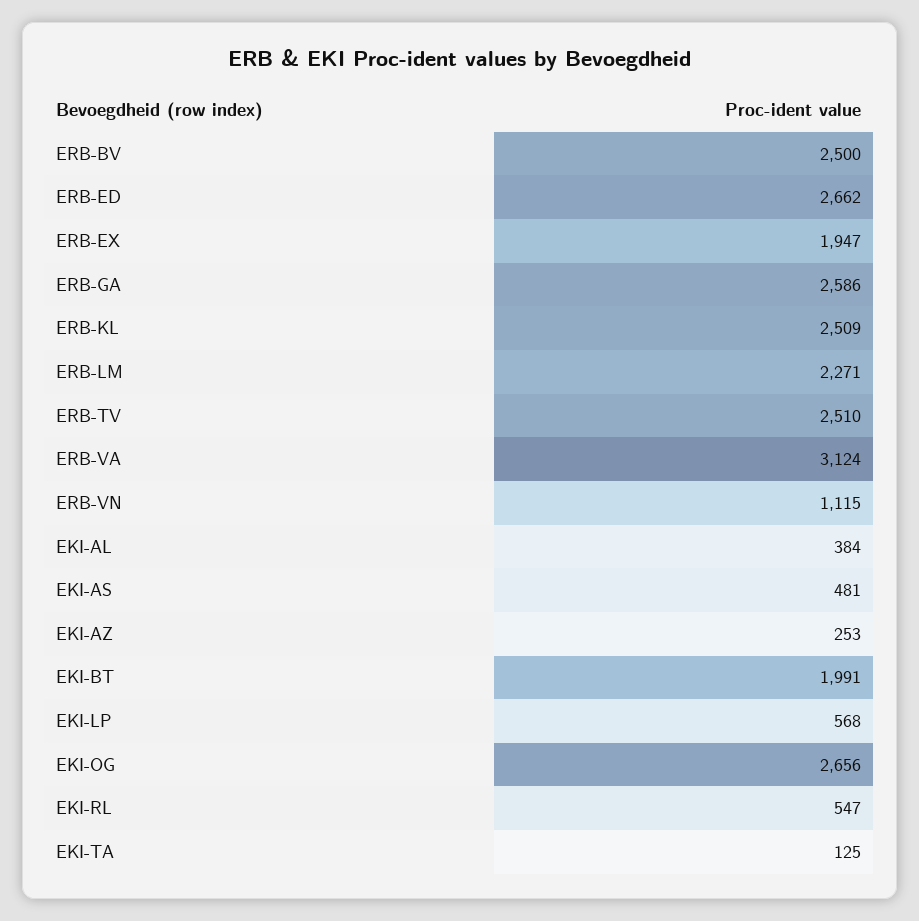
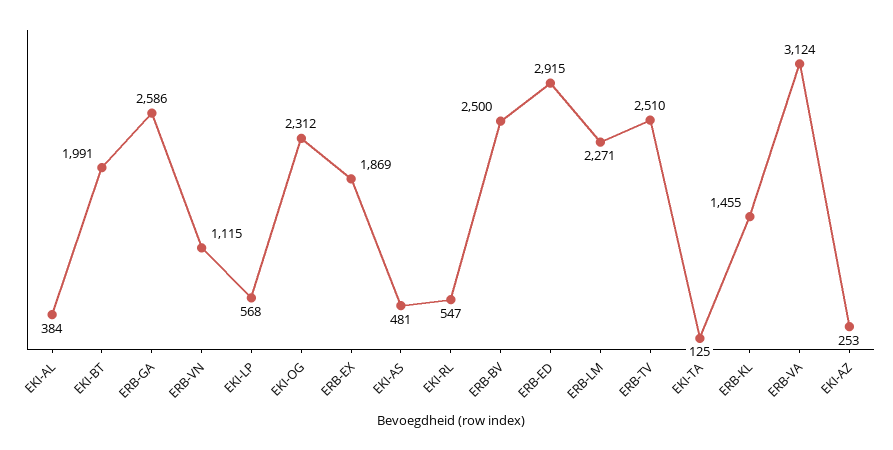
ERB-ED: 2662 -> 2915
ERB-EX: 1947 -> 1869
ERB-KL: 2509 -> 1455
EKI-OG: 2656 -> 2312

